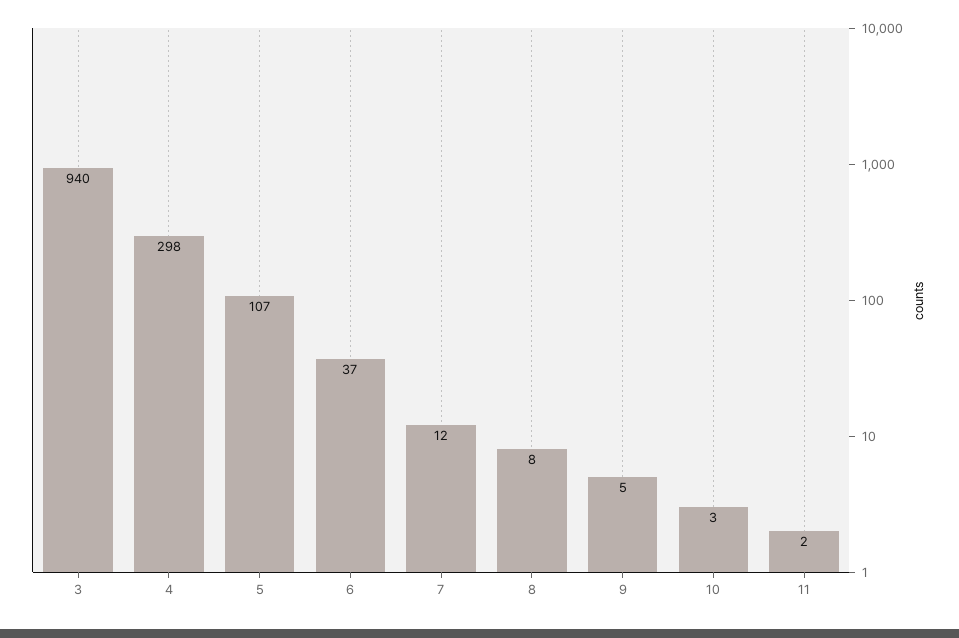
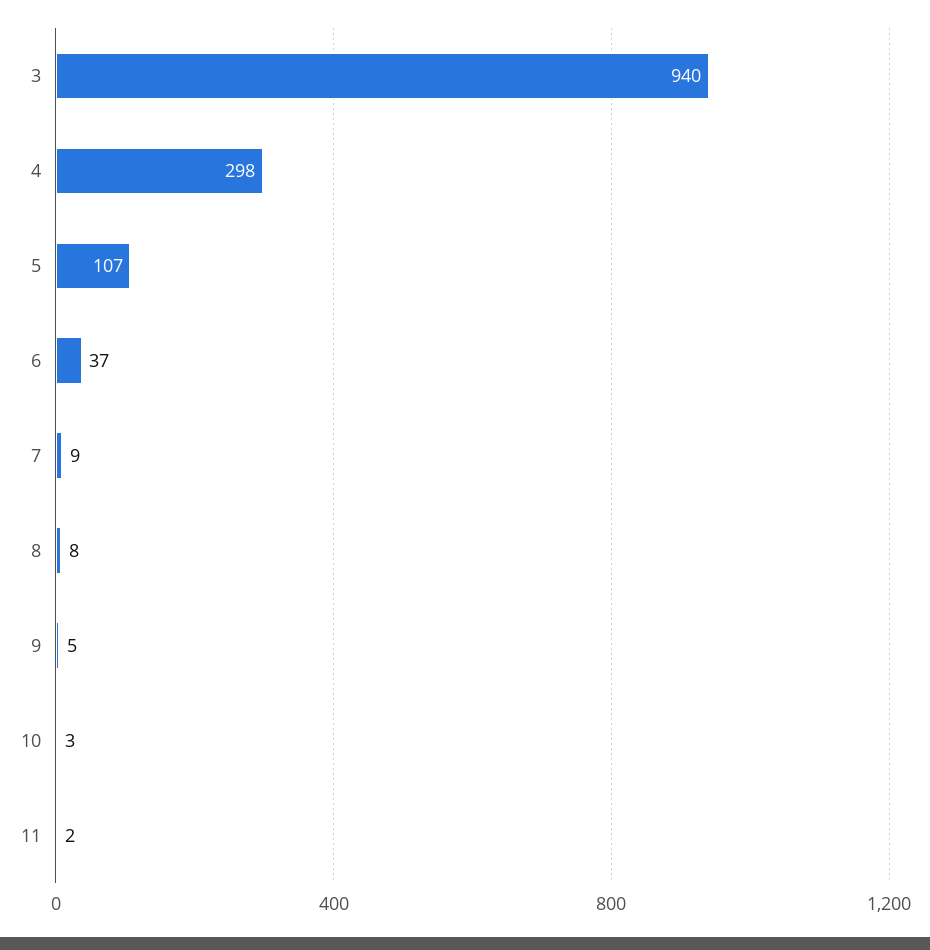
7: 12 -> 9

